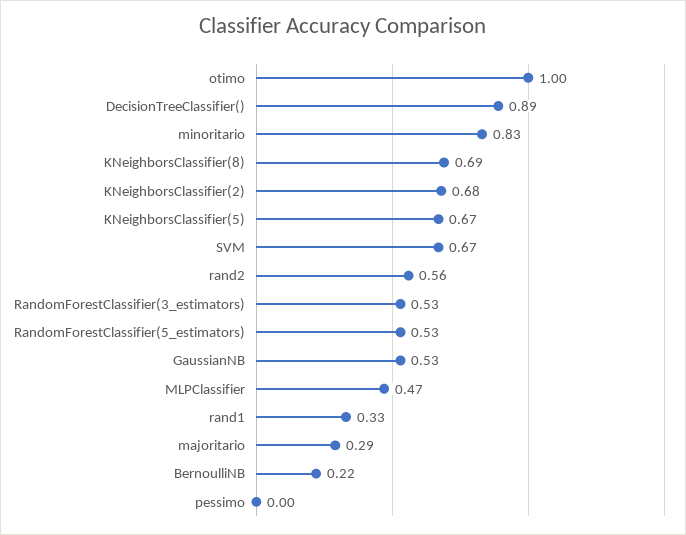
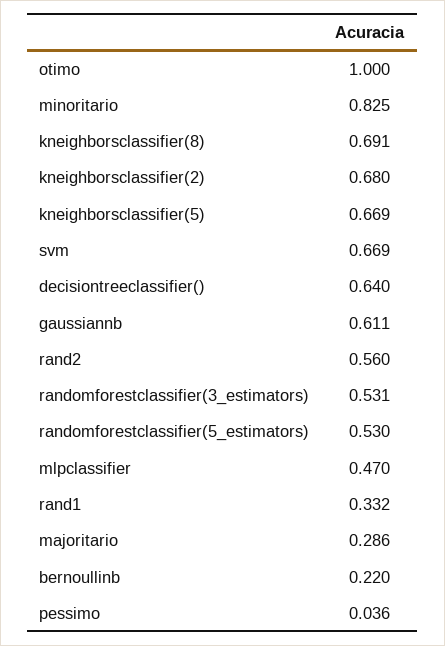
DecisionTreeClassifier(): 0.89 -> 0.64
GaussianNB: 0.53 -> 0.611
pessimo: 0 -> 0.036

